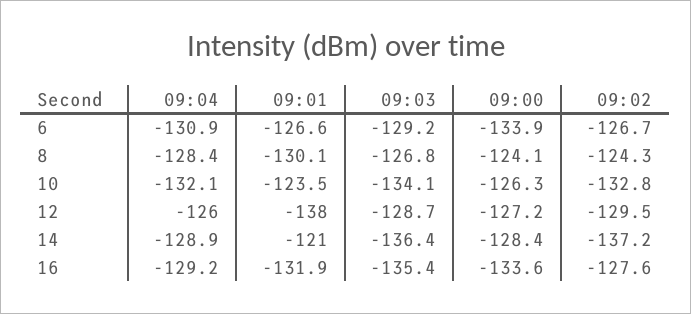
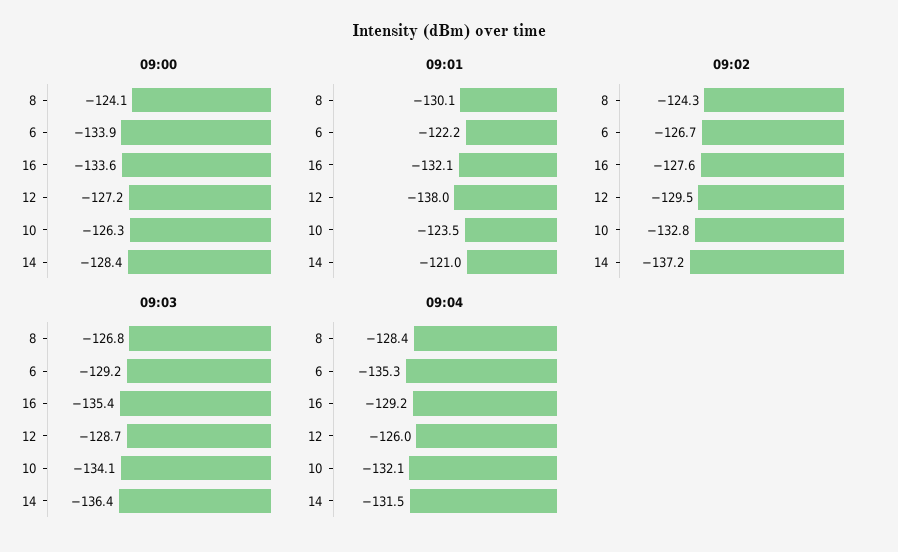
09:04, 6: -130.9 -> -135.3
09:01, 6: -126.6 -> -122.2
09:04, 14: -128.9 -> -131.5
09:01, 16: -131.9 -> -132.1

